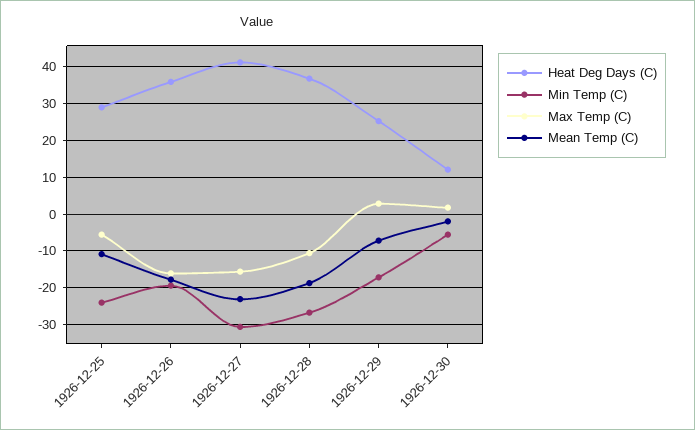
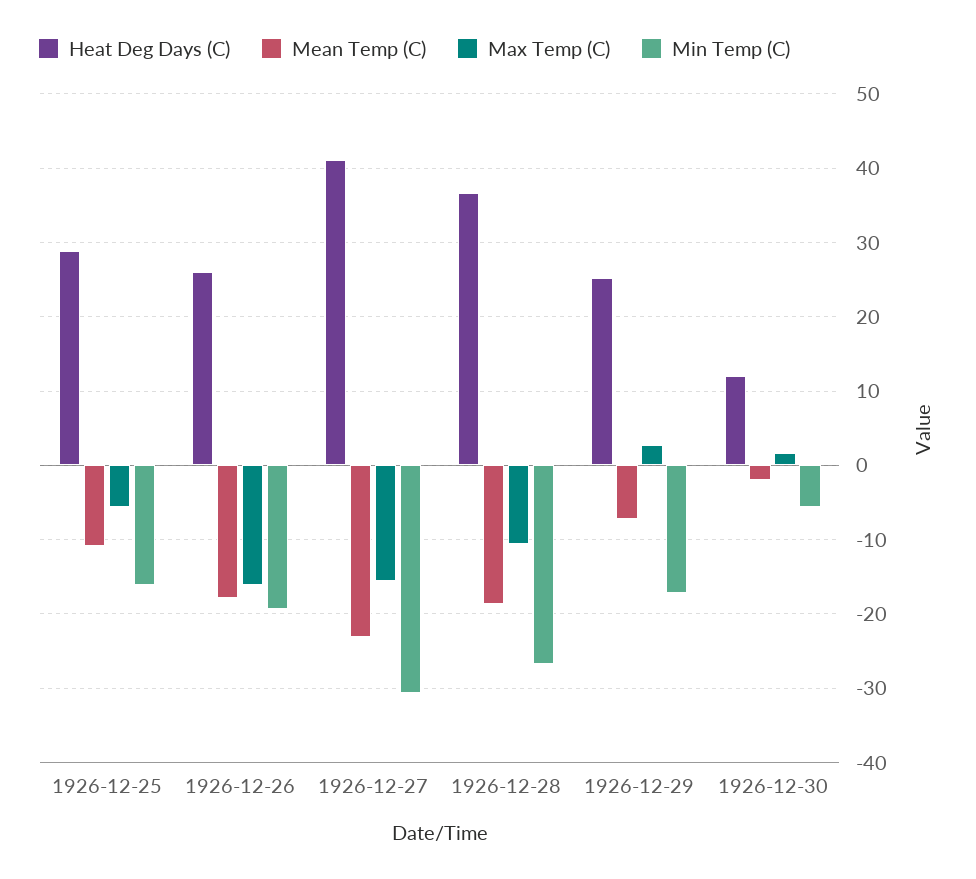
Min Temp (C), 1926-12-25: -24 -> -16
Heat Deg Days (C), 1926-12-26: 36 -> 26

